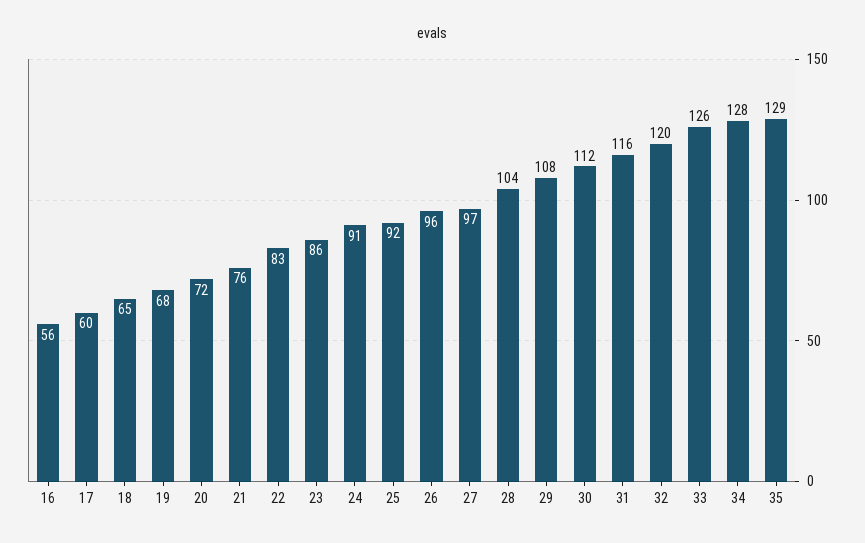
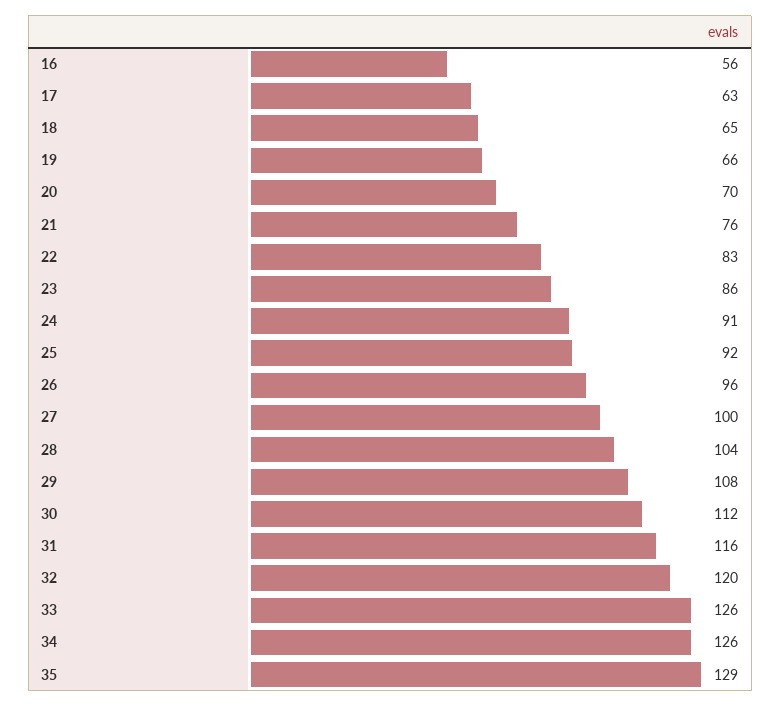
17: 60 -> 63
19: 68 -> 66
20: 72 -> 70
27: 97 -> 100
34: 128 -> 126

